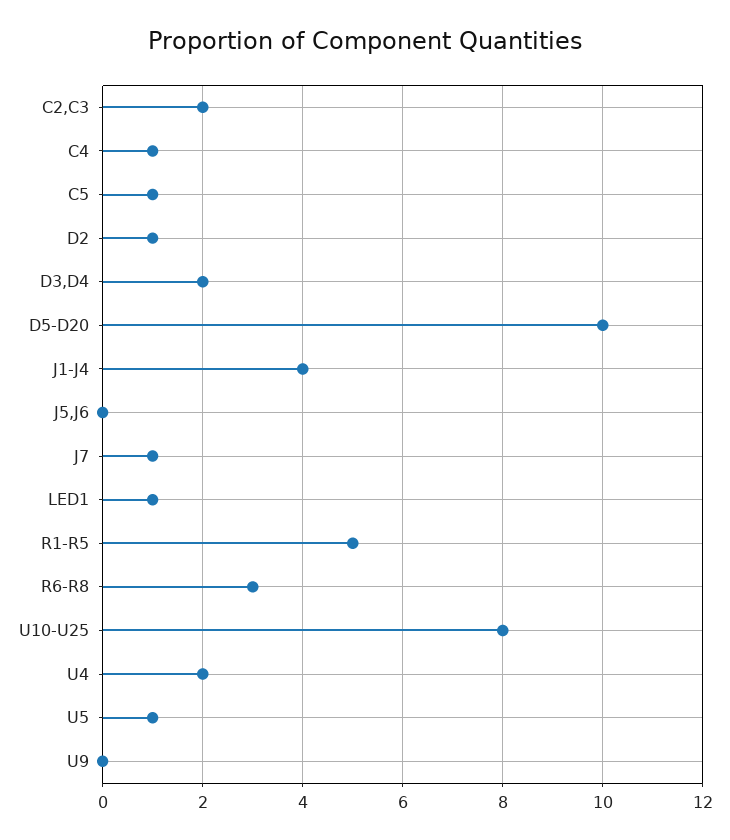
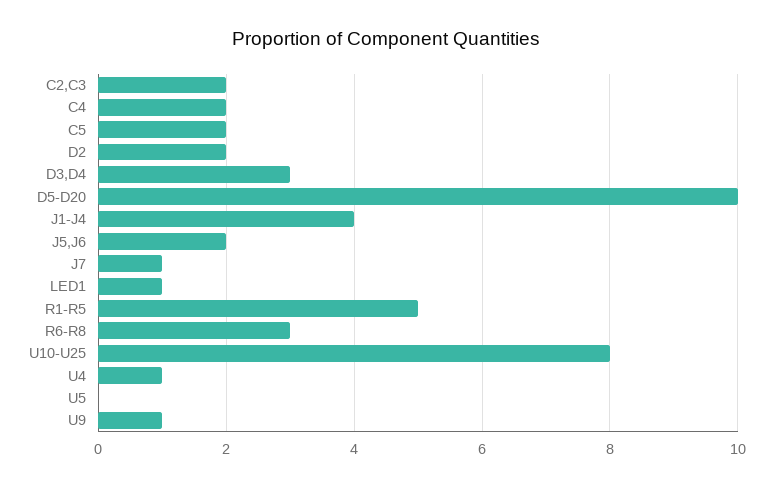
C4: 1 -> 2
C5: 1 -> 2
D2: 1 -> 2
D3,D4: 2 -> 3
J5,J6: 0 -> 2
U4: 2 -> 1
U5: 1 -> 0
U9: 0 -> 1

